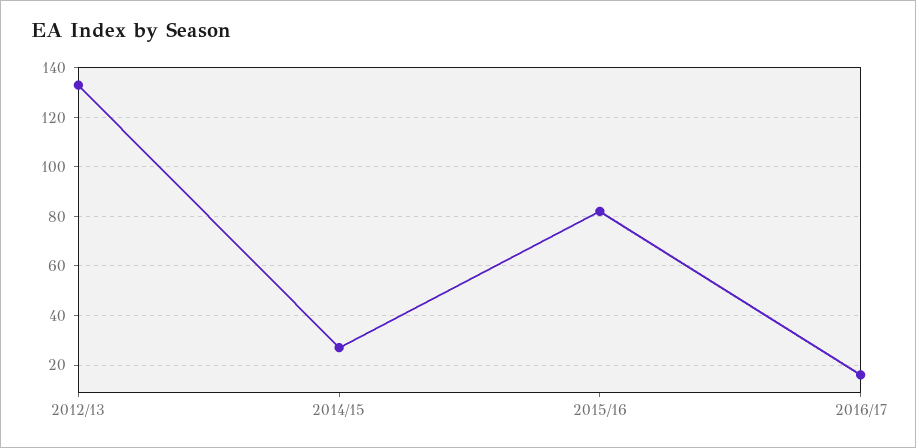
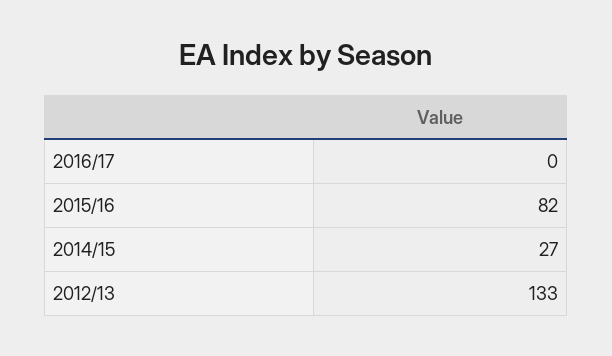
2016/17: 15 -> 0

